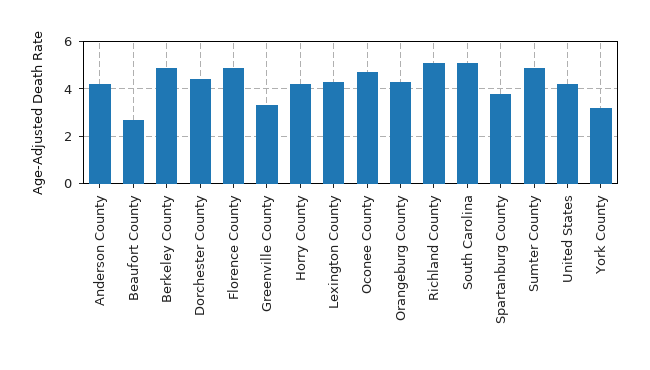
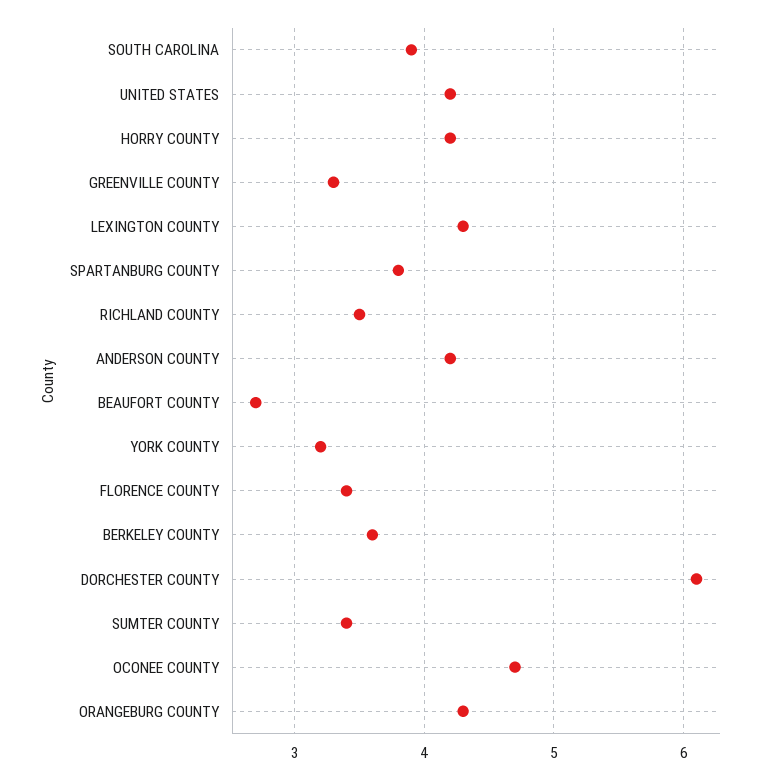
Berkeley County: 5 -> 3.6
Dorchester County: 4.5 -> 6.1
Florence County: 5 -> 3.4
Richland County: 5 -> 3.5
South Carolina: 5 -> 3.9
Sumter County: 5 -> 3.4

